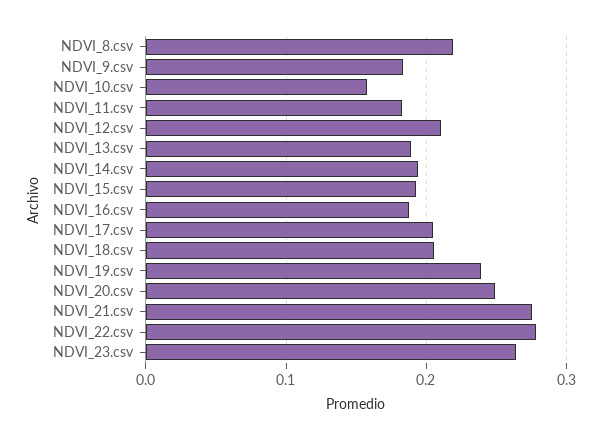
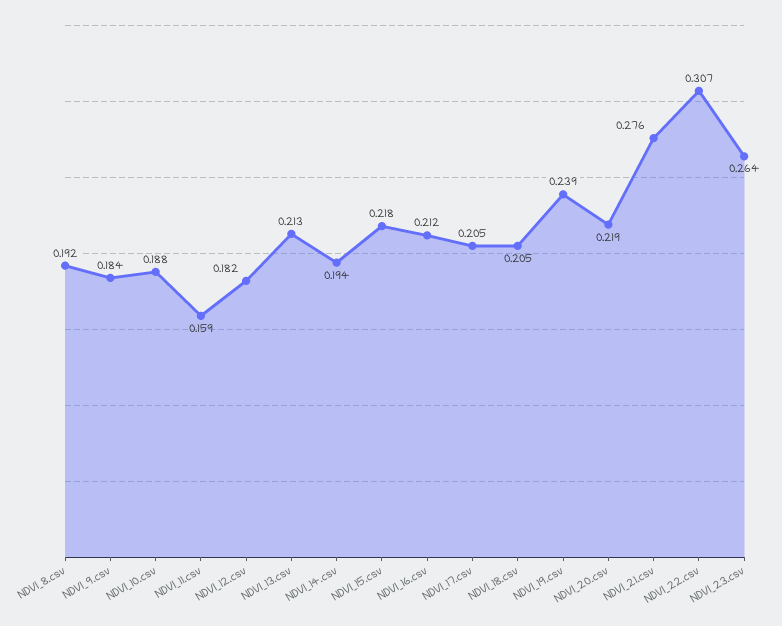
NDVI_8.csv: 0.22 -> 0.192
NDVI_10.csv: 0.16 -> 0.188
NDVI_11.csv: 0.18 -> 0.159
NDVI_12.csv: 0.21 -> 0.182
NDVI_13.csv: 0.19 -> 0.213
NDVI_15.csv: 0.19 -> 0.218
NDVI_16.csv: 0.19 -> 0.212
NDVI_20.csv: 0.25 -> 0.219
NDVI_22.csv: 0.28 -> 0.307

